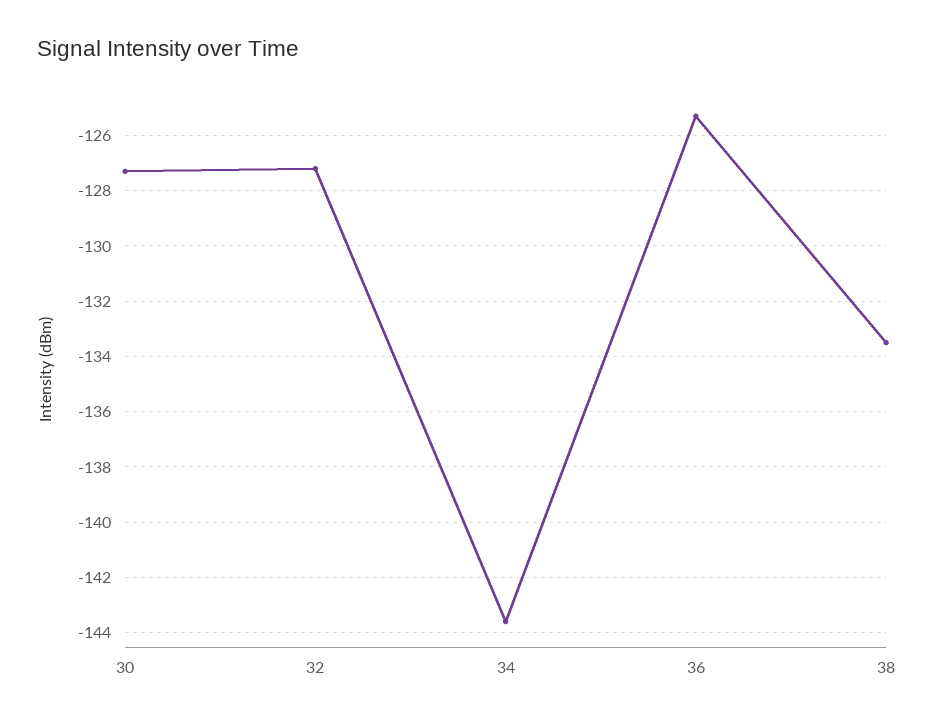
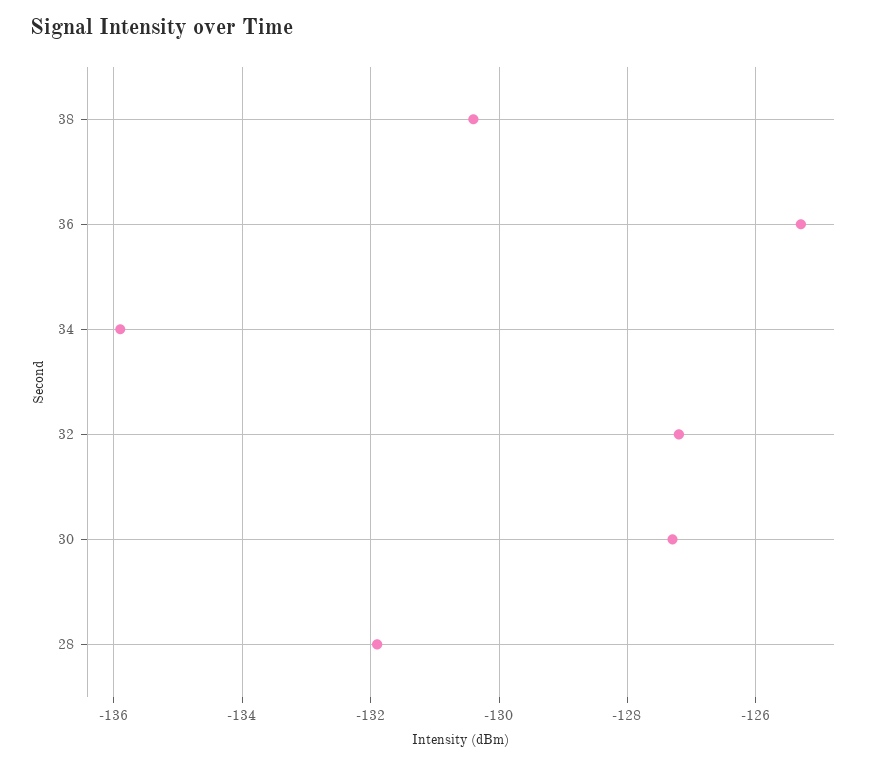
34: -143.5 -> -136
38: -133.5 -> -130.5
28: none -> -132

